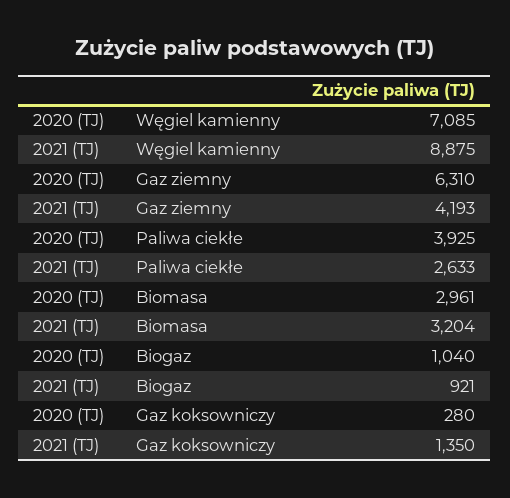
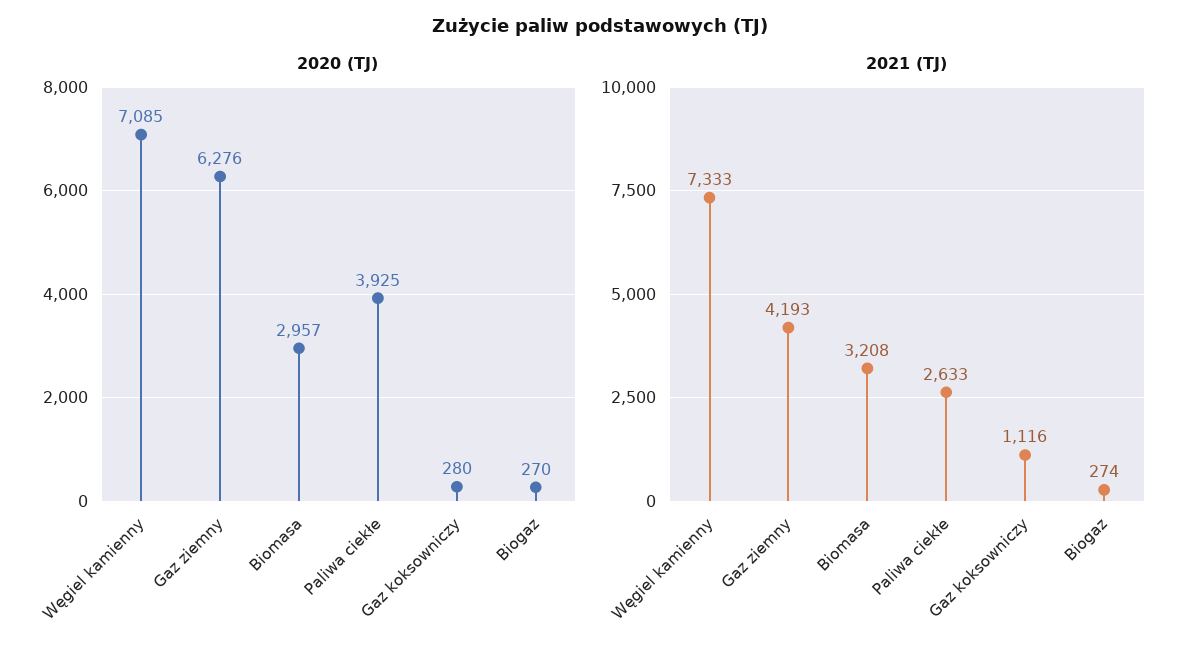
2021 (TJ), Węgiel kamienny: 8875 -> 7333
2020 (TJ), Gaz ziemny: 6310 -> 6276
2020 (TJ), Biomasa: 2961 -> 2957
2021 (TJ), Biomasa: 3204 -> 3208
2020 (TJ), Biogaz: 1040 -> 270
2021 (TJ), Biogaz: 921 -> 274
2021 (TJ), Gaz koksowniczy: 1350 -> 1116

